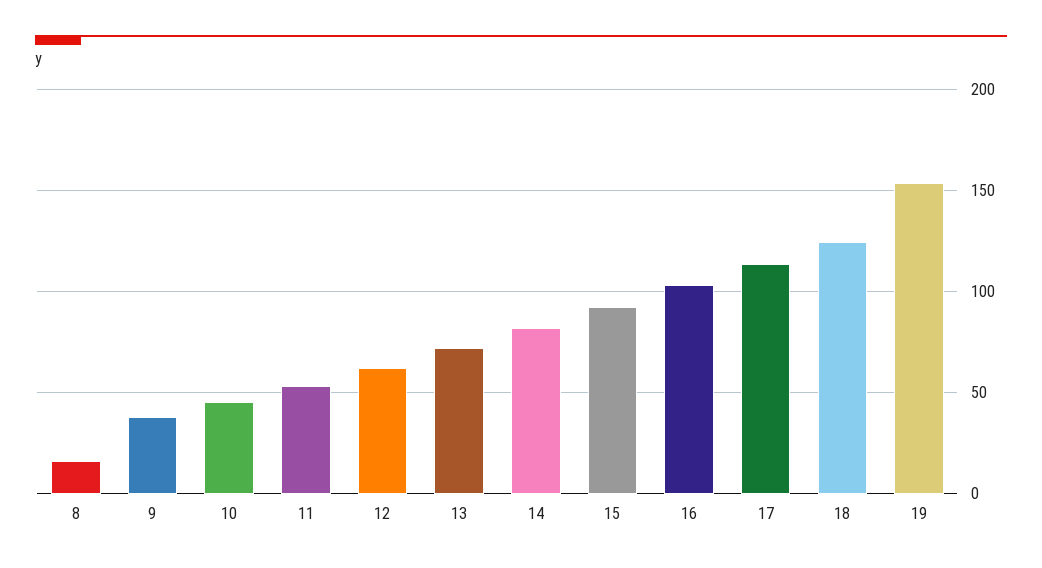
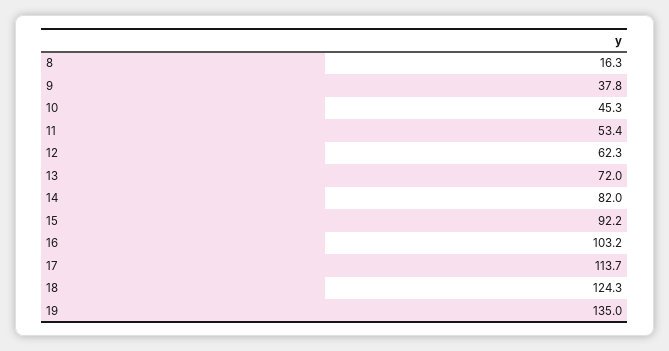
19: 155 -> 135

